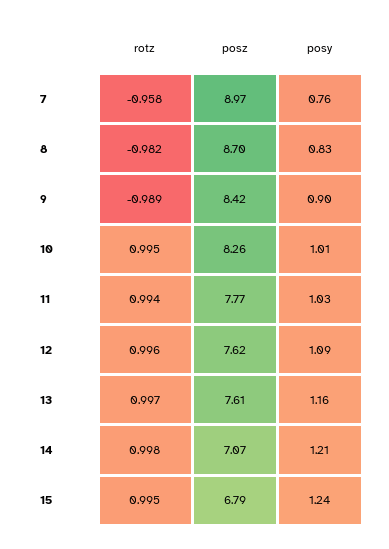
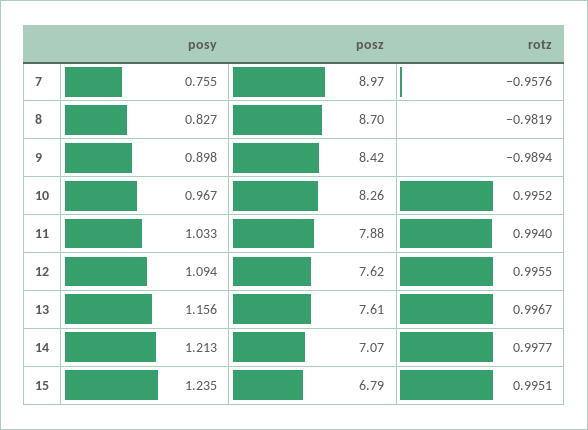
posy, 10: 1.01 -> 0.967
posz, 11: 7.77 -> 7.88

